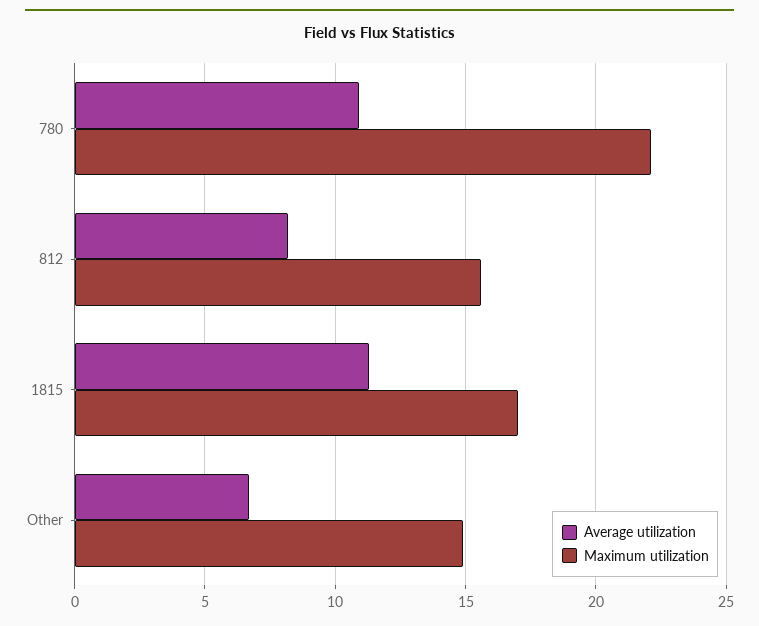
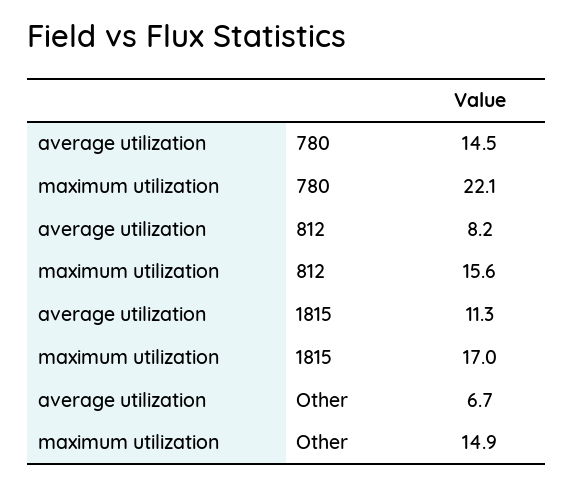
Average utilization, 780: 11 -> 14.5

